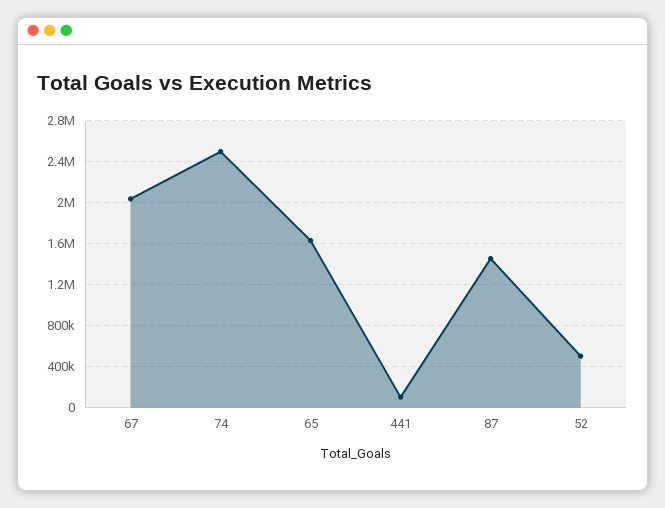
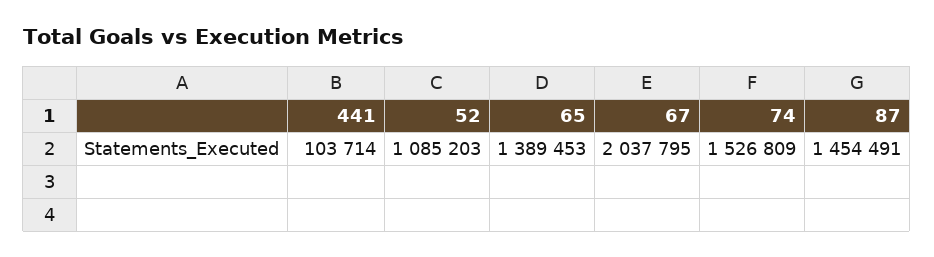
74: 2500000 -> 1526809
65: 1600000 -> 1389453
52: 500000 -> 1085203

